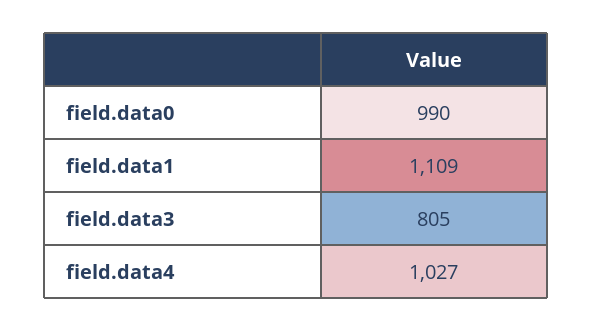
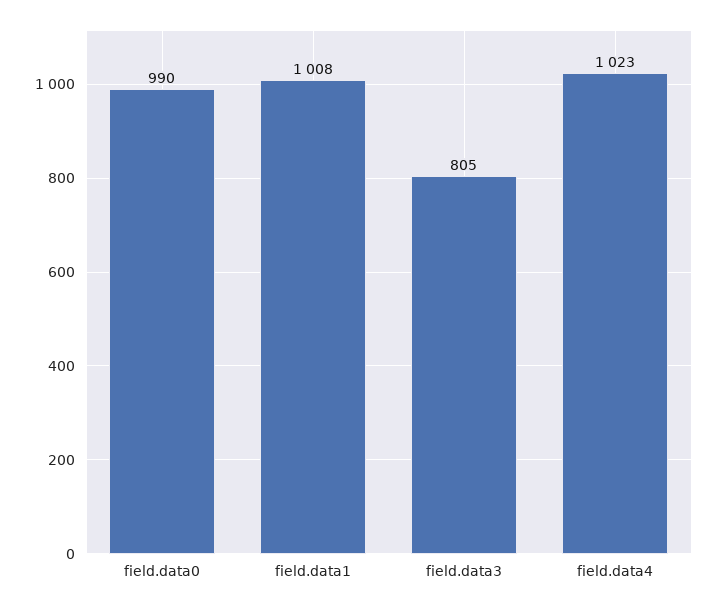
field.data1: 1109 -> 1008
field.data4: 1027 -> 1023

